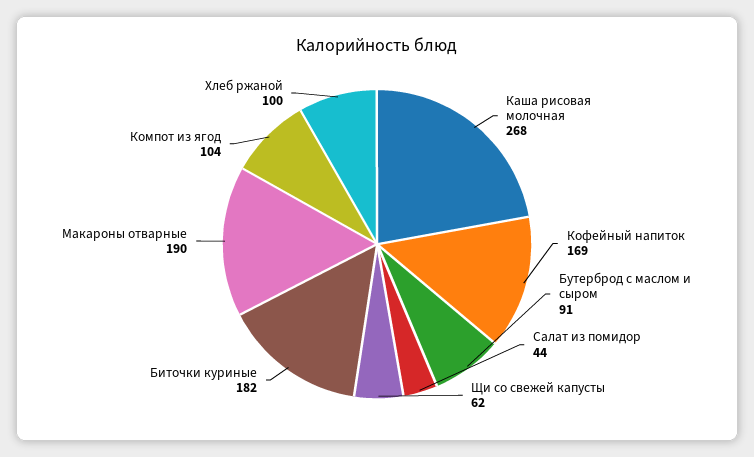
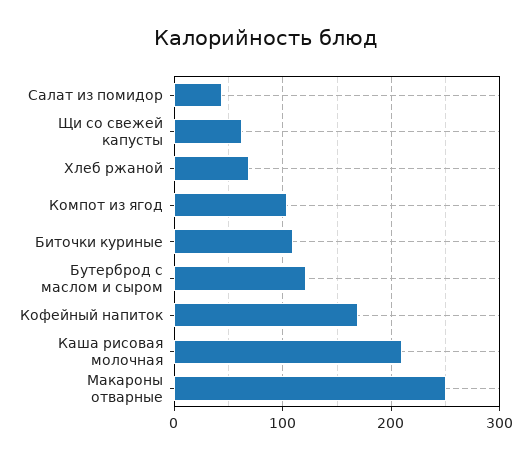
Каша рисовая молочная: 268 -> 210
Бутерброд с маслом и сыром: 91 -> 120
Биточки куриные: 182 -> 110
Макароны отварные: 190 -> 250
Хлеб ржаной: 100 -> 70

